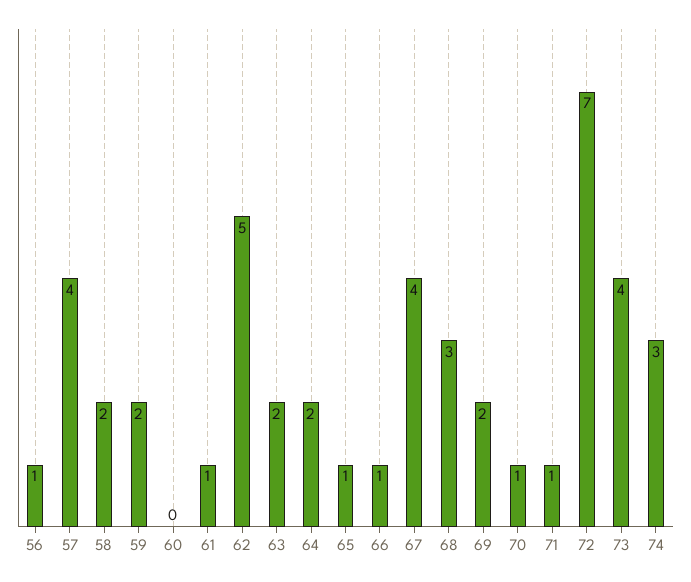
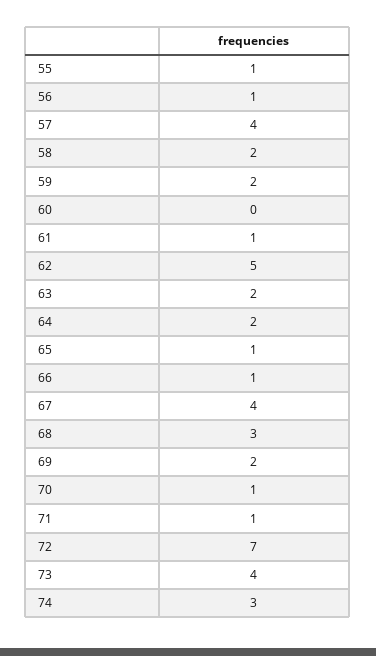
55: none -> 1

